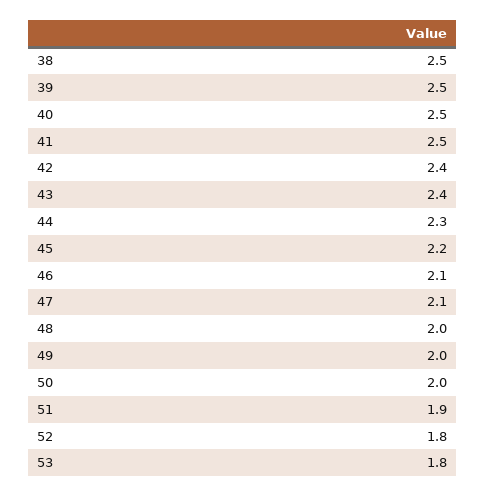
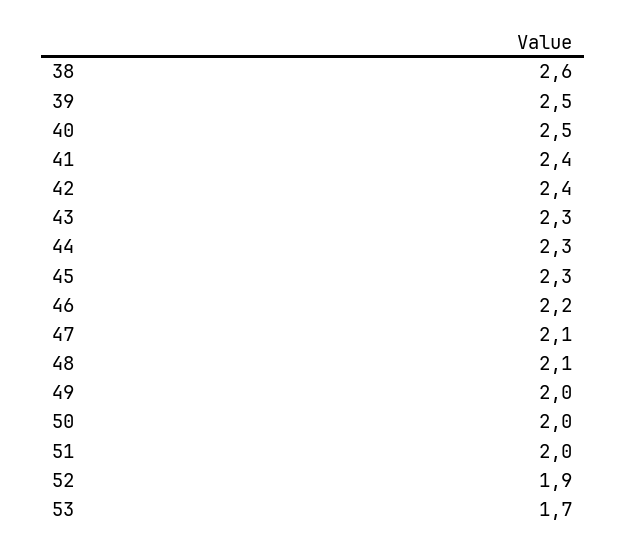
38: 2.5 -> 2.6
41: 2.5 -> 2.4
43: 2.4 -> 2.3
45: 2.2 -> 2.3
46: 2.1 -> 2.2
48: 2 -> 2.1
51: 1.9 -> 2
52: 1.8 -> 1.9
53: 1.8 -> 1.7

